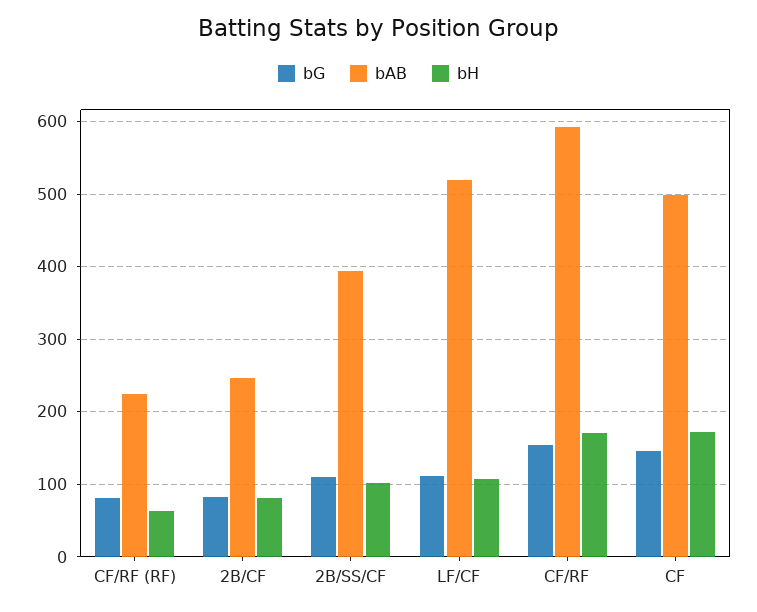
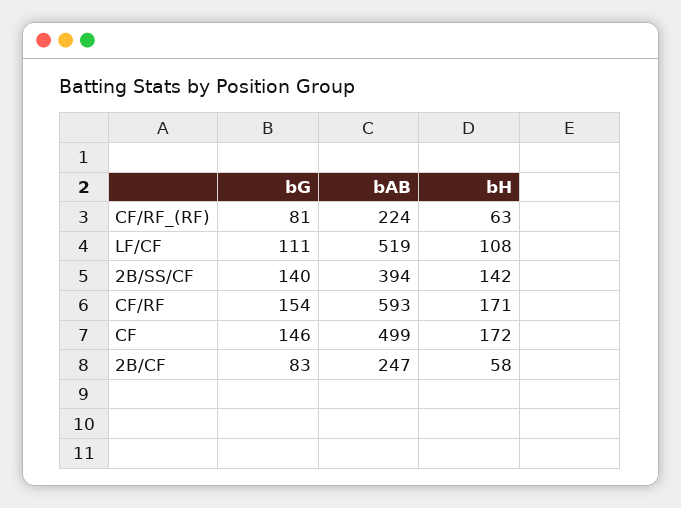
bH, 2B/CF: 80 -> 58
bG, 2B/SS/CF: 110 -> 140
bH, 2B/SS/CF: 100 -> 142

